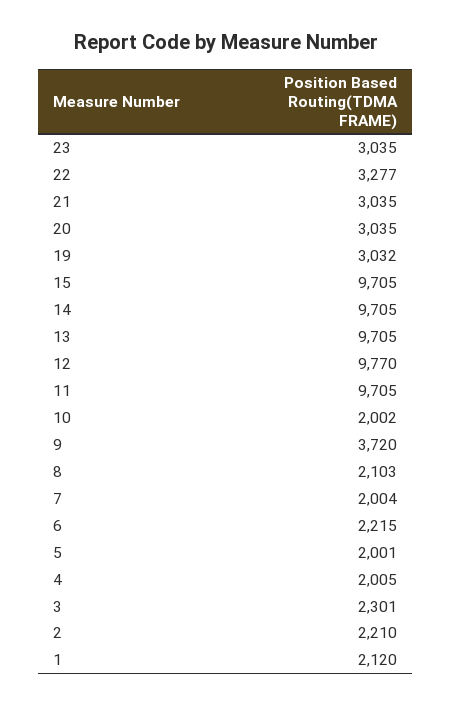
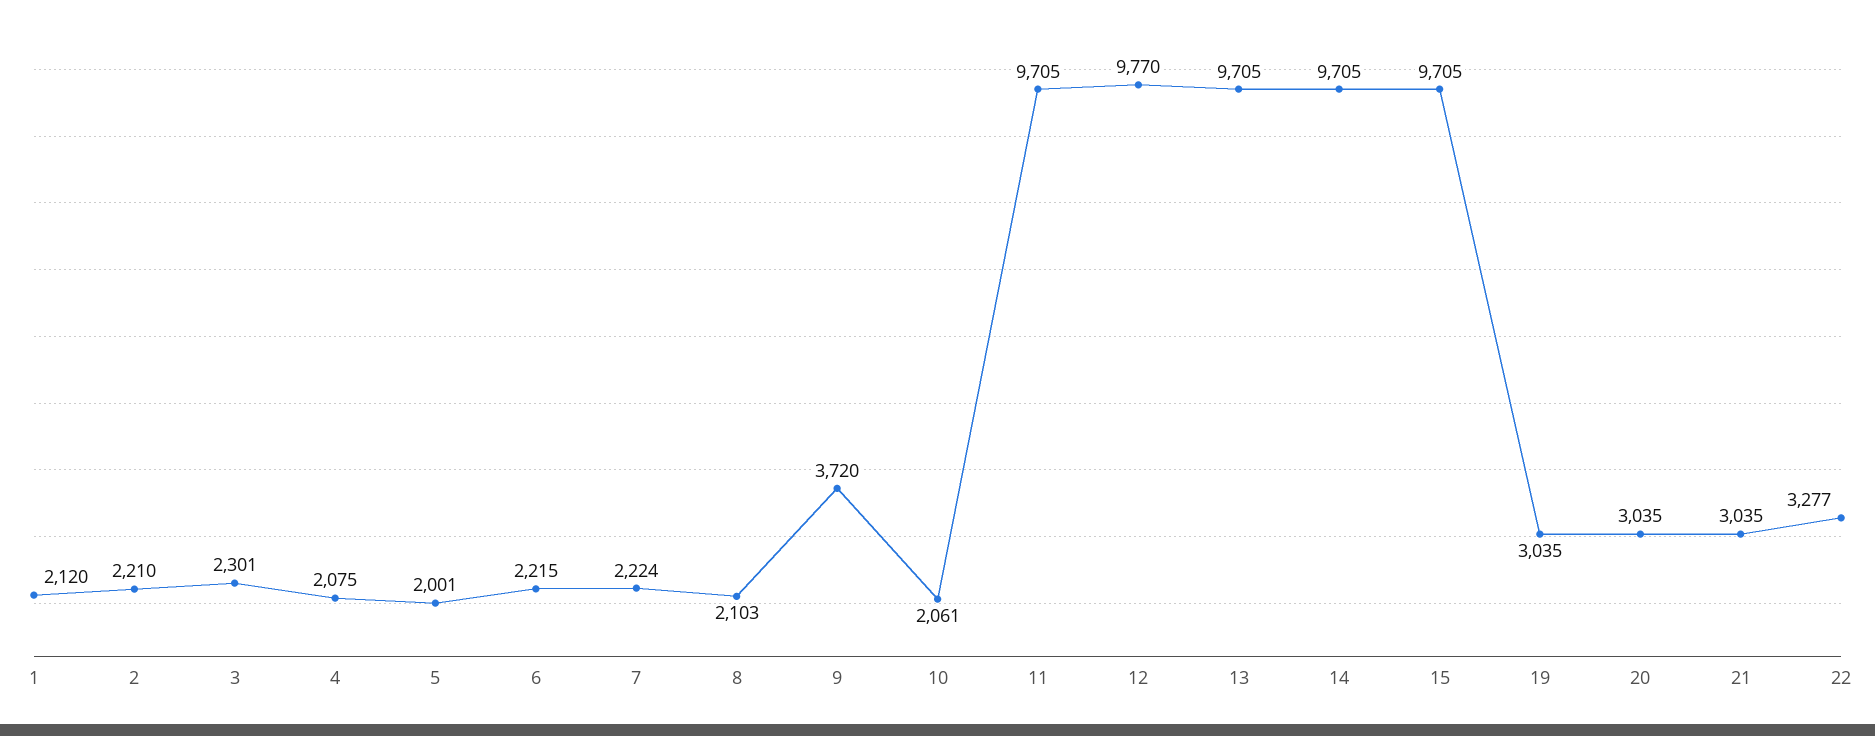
23: 3035 -> none
19: 3032 -> 3035
10: 2002 -> 2061
7: 2004 -> 2224
4: 2005 -> 2075

